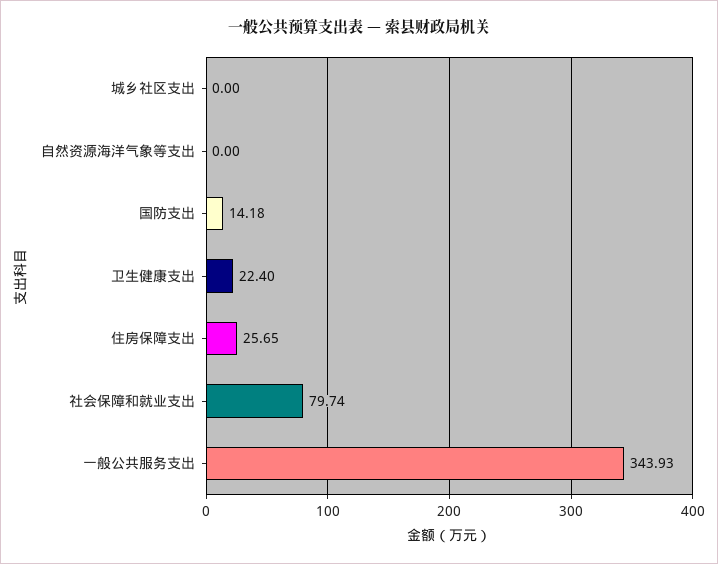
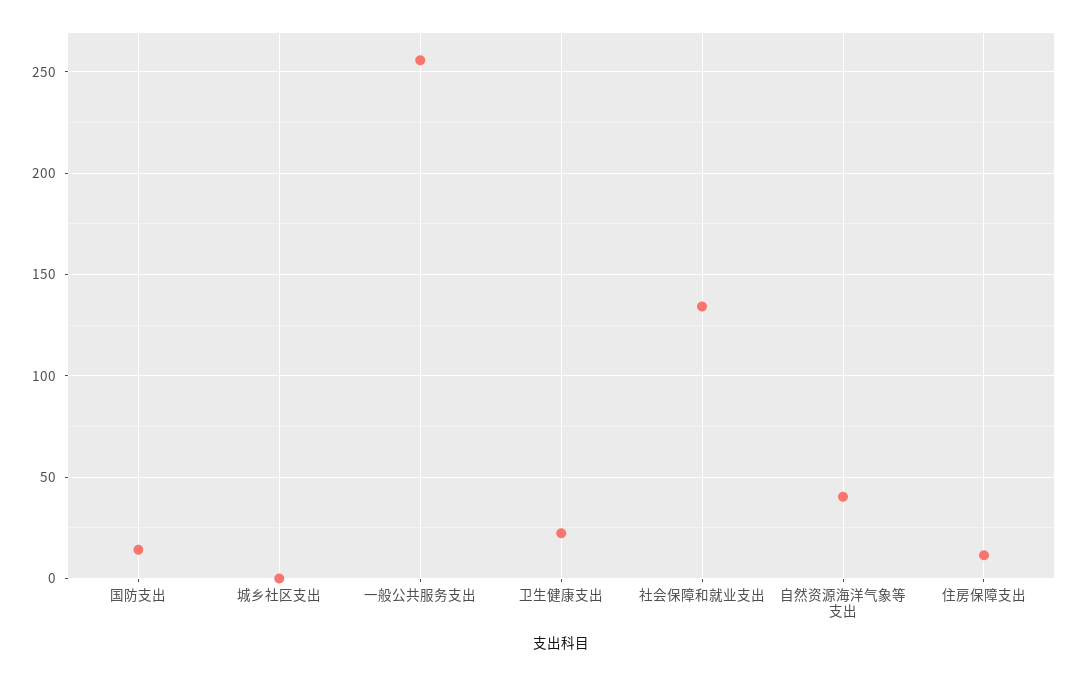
自然资源海洋气象等支出: 0 -> 40
住房保障支出: 25.65 -> 10
社会保障和就业支出: 79.74 -> 135
一般公共服务支出: 343.93 -> 255

